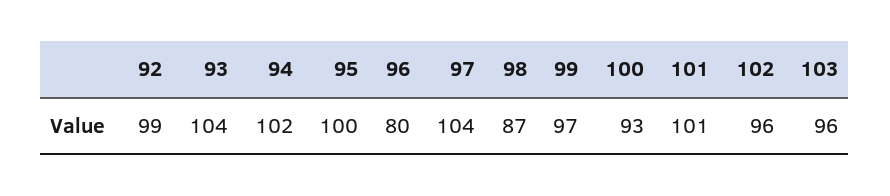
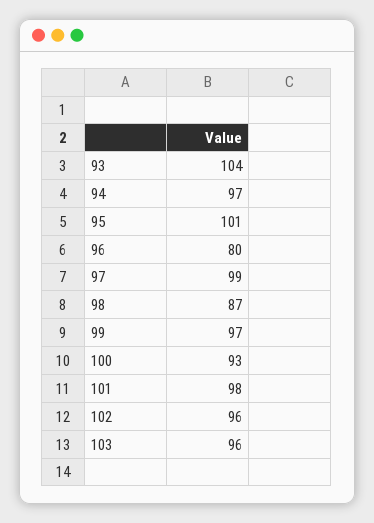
92: 99 -> none
94: 102 -> 97
95: 100 -> 101
97: 104 -> 99
101: 101 -> 98

